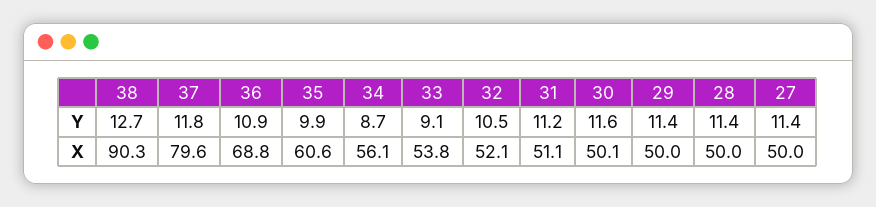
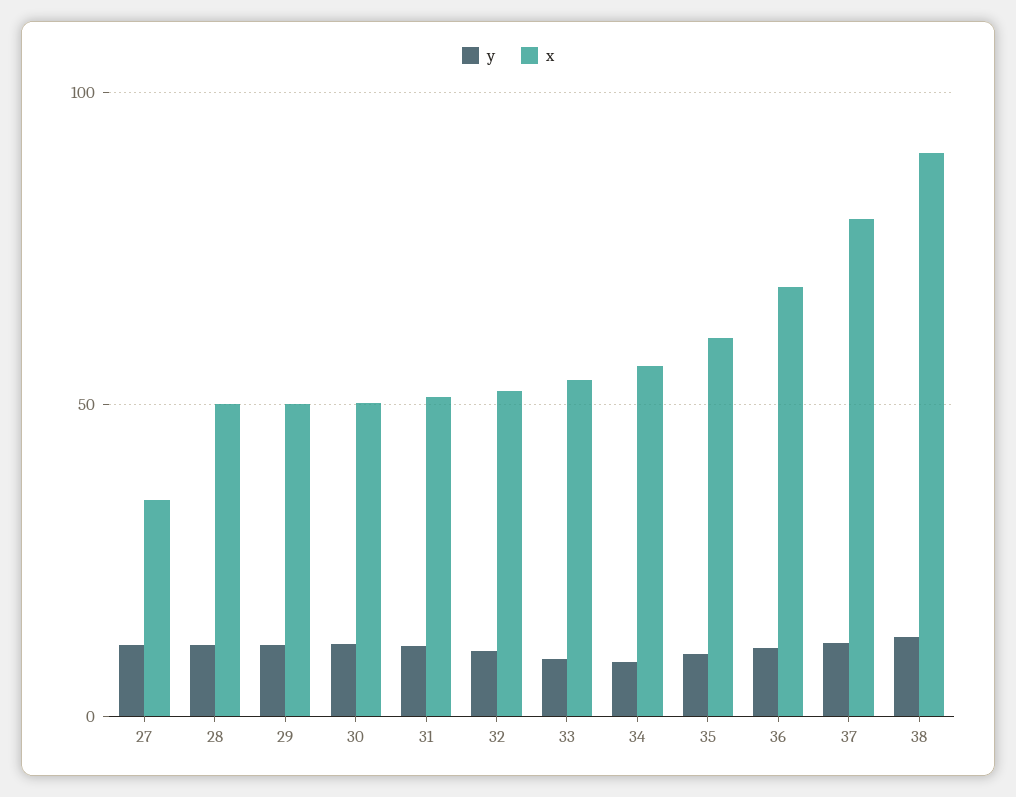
X, 27: 50 -> 35

